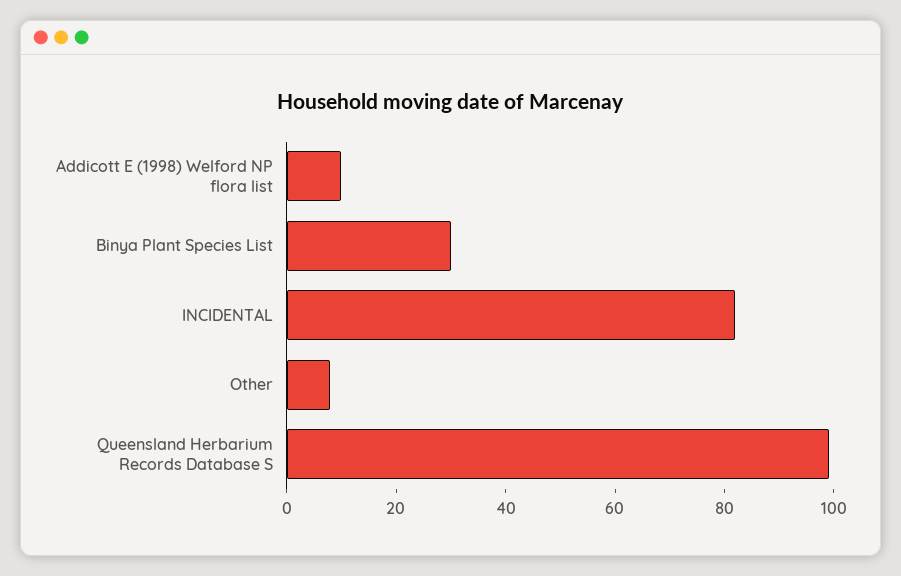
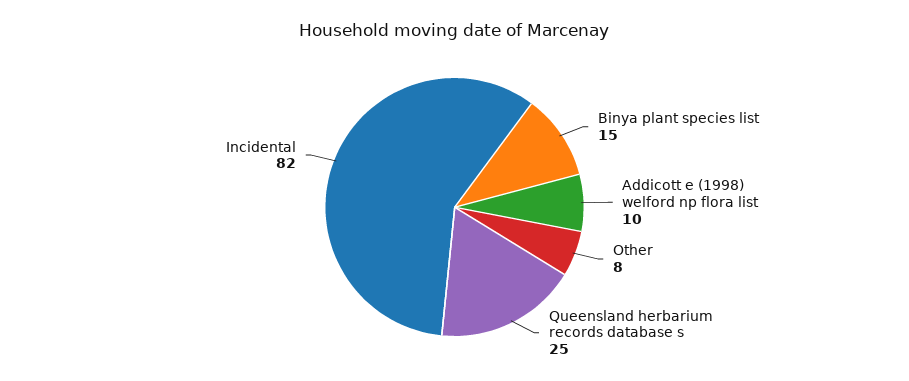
Binya Plant Species List: 30 -> 15
Queensland Herbarium Records Database S: 100 -> 25

